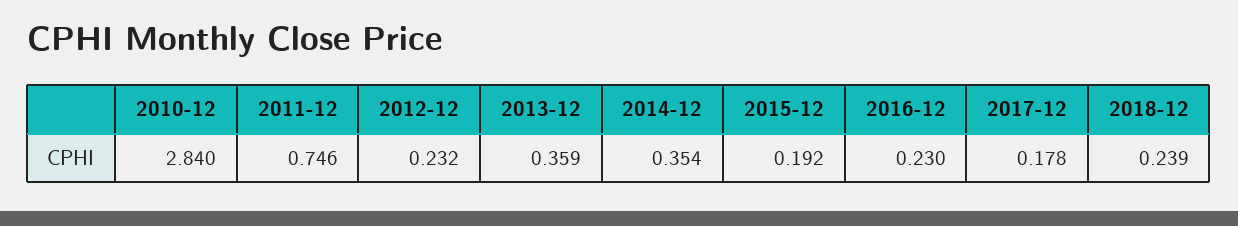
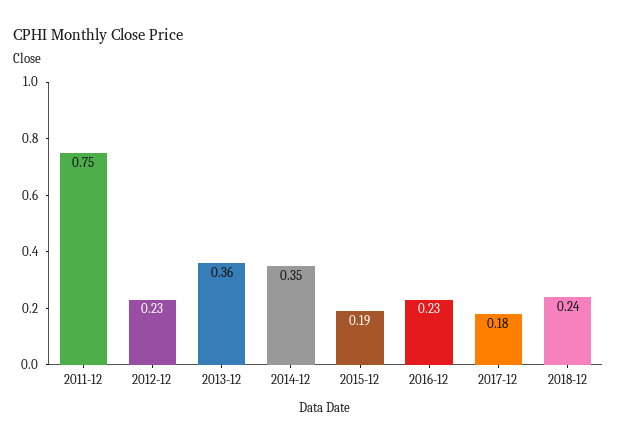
2010-12: 2.84 -> none

